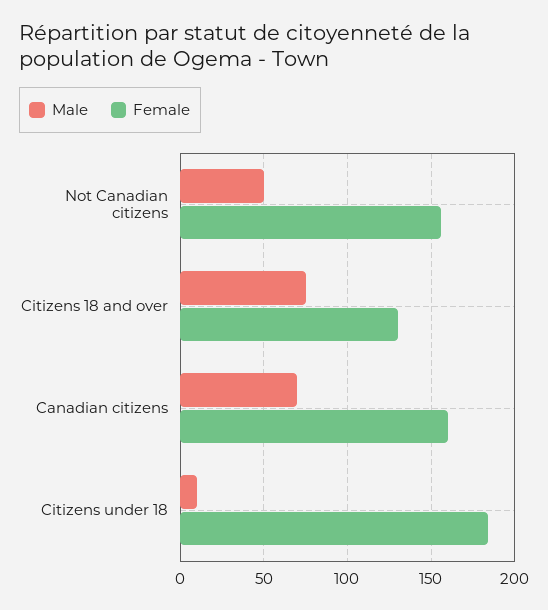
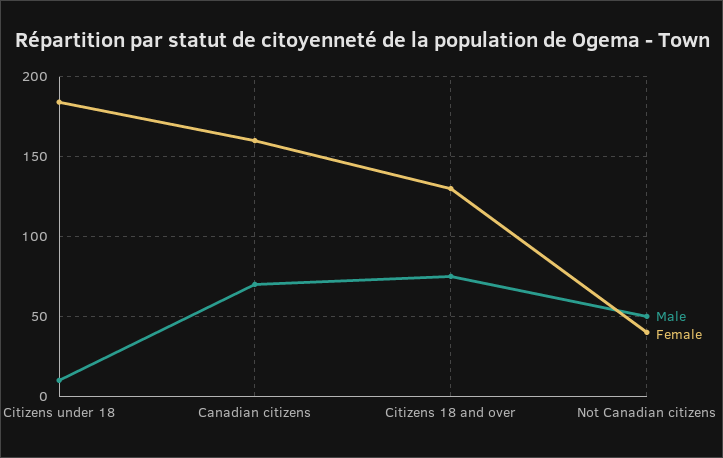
Female, Not Canadian citizens: 155 -> 40

